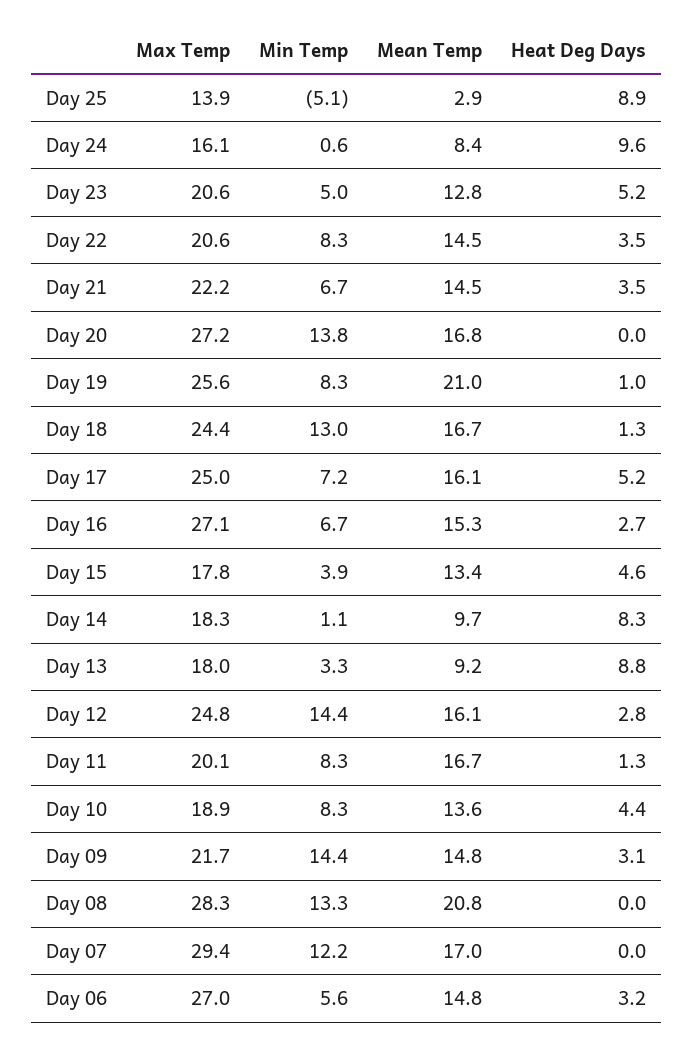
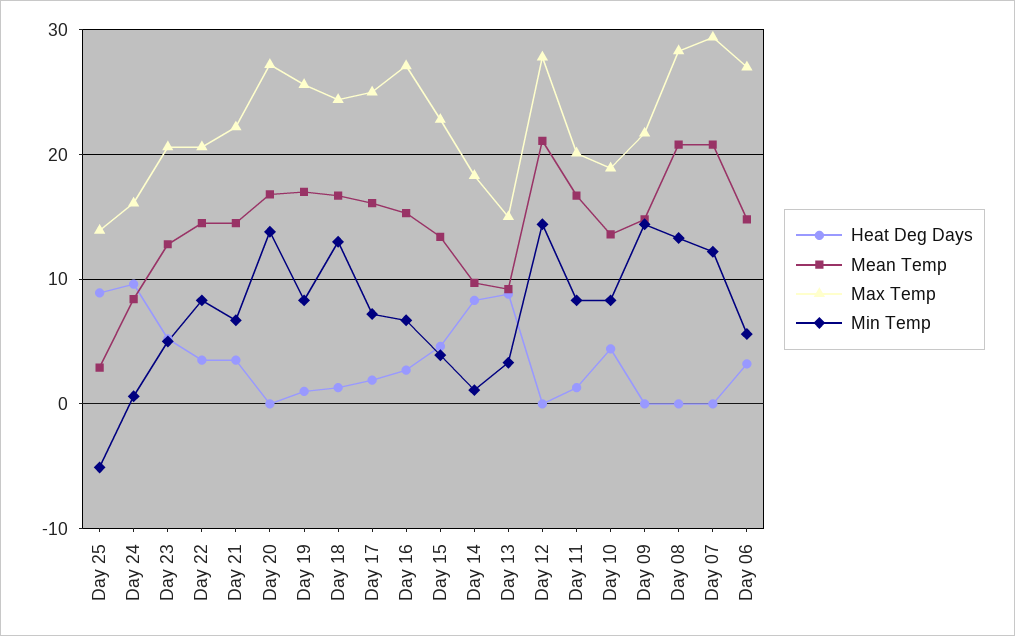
Mean Temp, Day 19: 21 -> 17
Heat Deg Days, Day 17: 5.2 -> 2
Max Temp, Day 15: 17.8 -> 23
Max Temp, Day 13: 18 -> 15
Max Temp, Day 12: 24.8 -> 28
Mean Temp, Day 12: 16.1 -> 21
Heat Deg Days, Day 12: 2.8 -> 0
Heat Deg Days, Day 09: 3.1 -> 0
Mean Temp, Day 07: 17 -> 21

